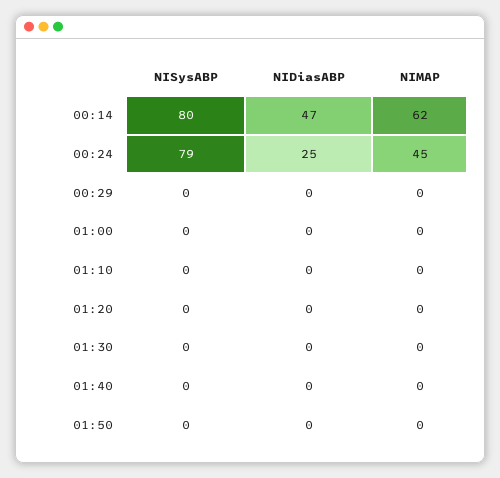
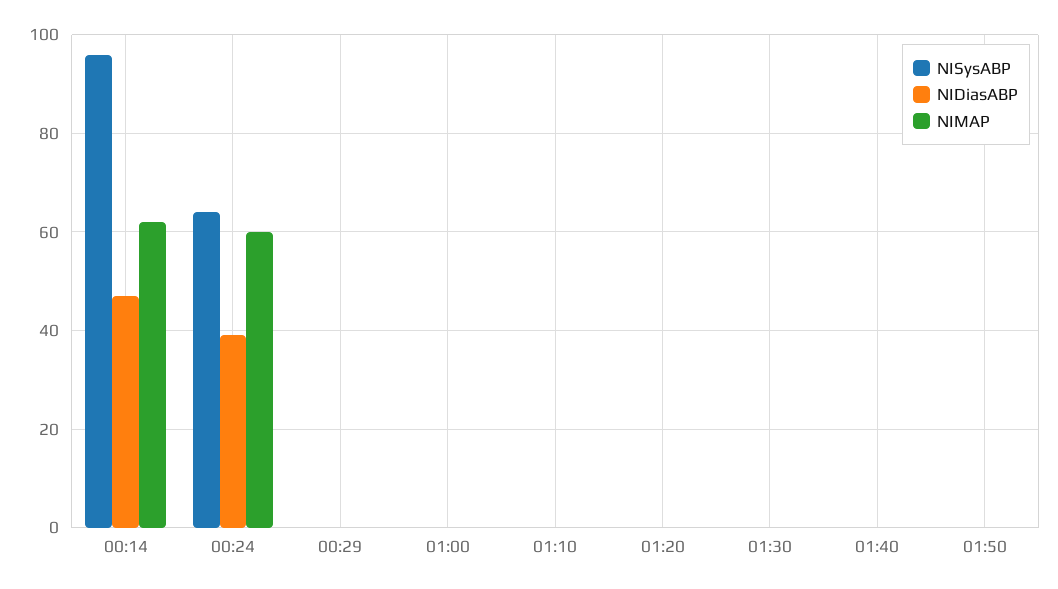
NISysABP, 00:14: 80 -> 95
NISysABP, 00:24: 79 -> 65
NIDiasABP, 00:24: 25 -> 40
NIMAP, 00:24: 45 -> 60

